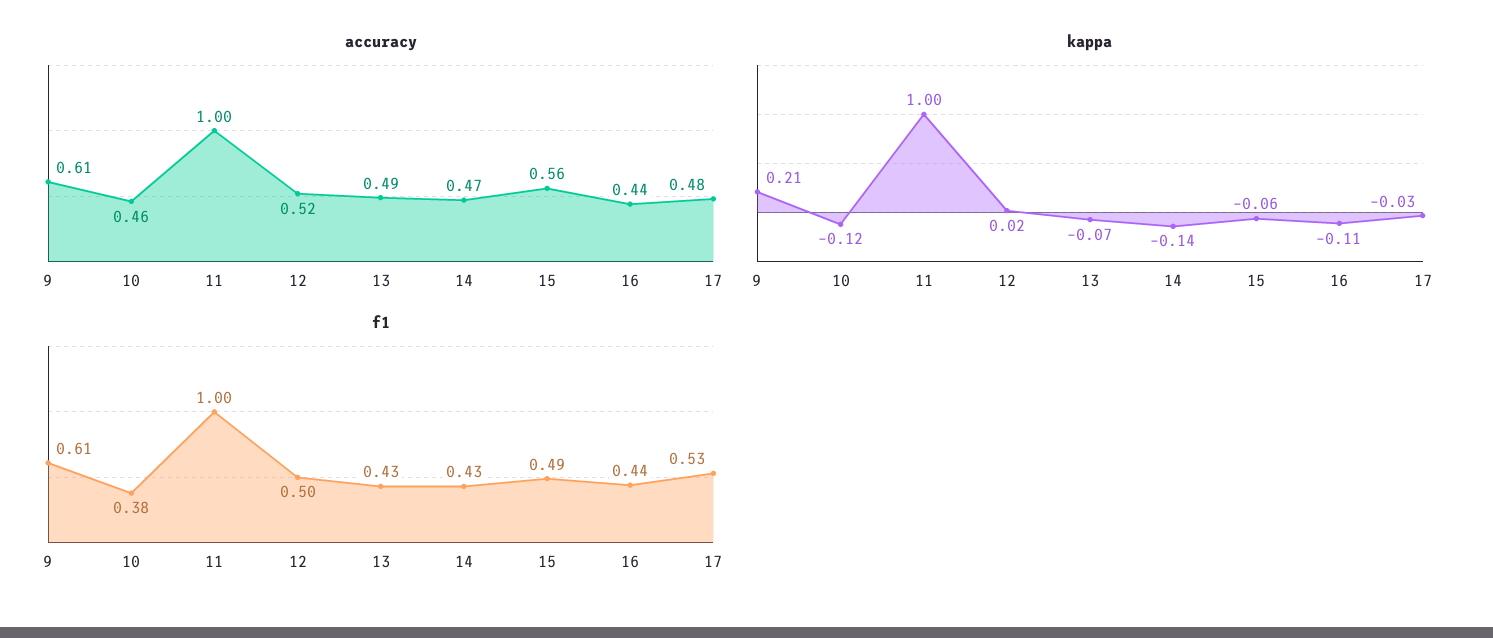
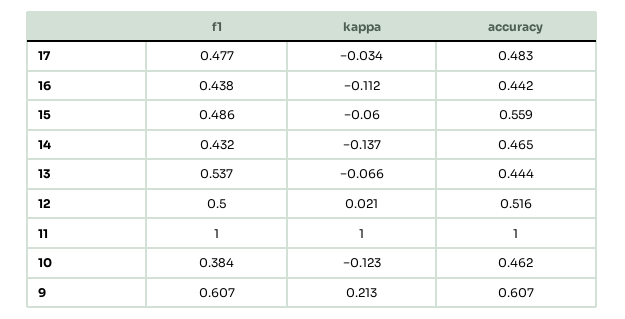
accuracy, 13: 0.49 -> 0.444
f1, 13: 0.43 -> 0.537
f1, 17: 0.53 -> 0.477

